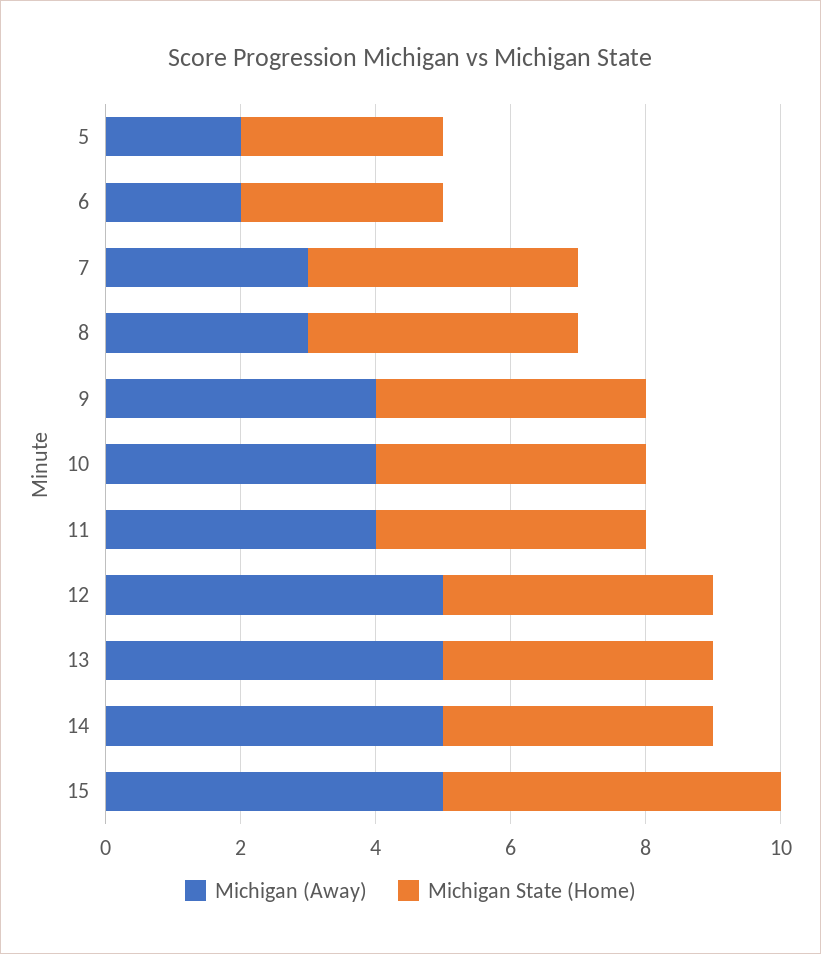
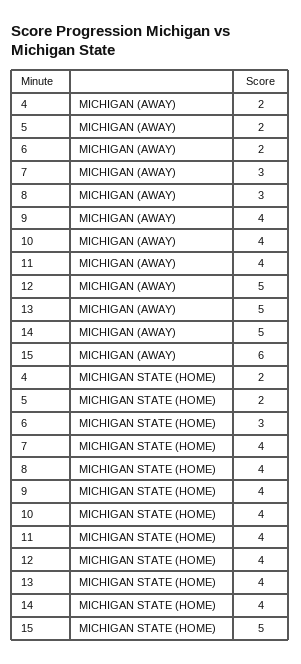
Michigan State (Home), 5: 3 -> 2
Michigan (Away), 15: 5 -> 6
Michigan (Away), 4: none -> 2
Michigan State (Home), 4: none -> 2

